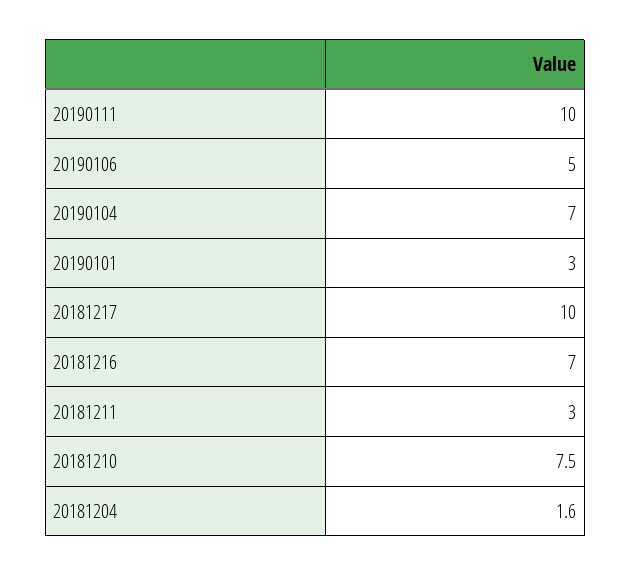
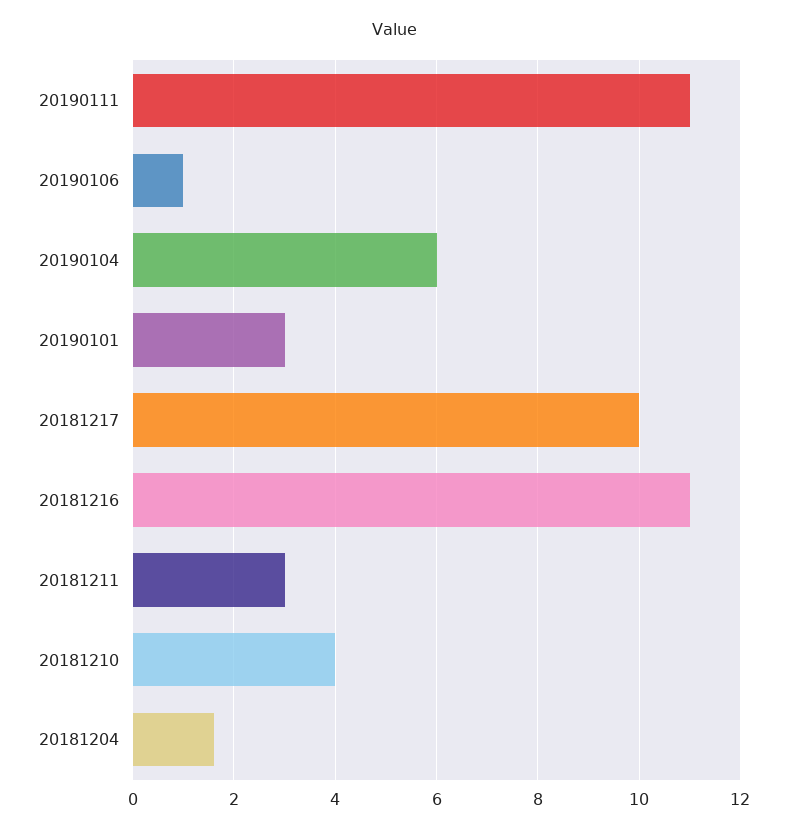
20190111: 10 -> 11
20190106: 5 -> 1
20190104: 7 -> 6
20181216: 7 -> 11
20181210: 7.5 -> 4

